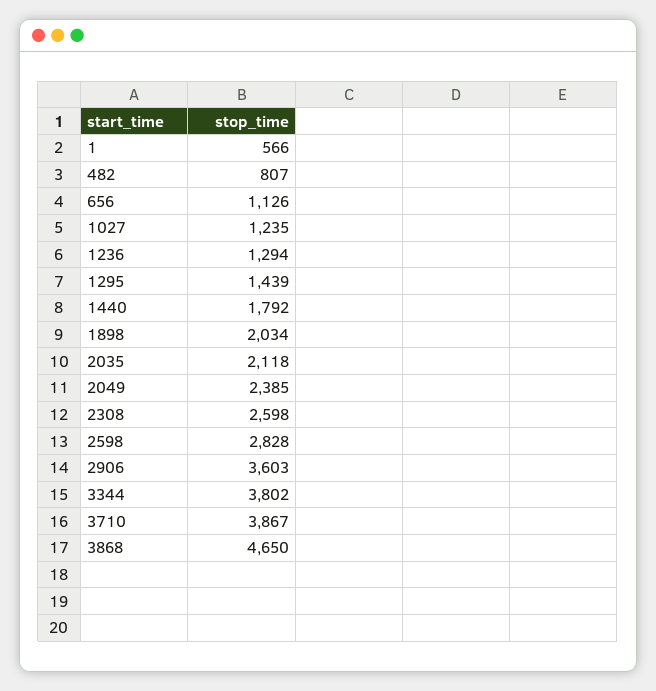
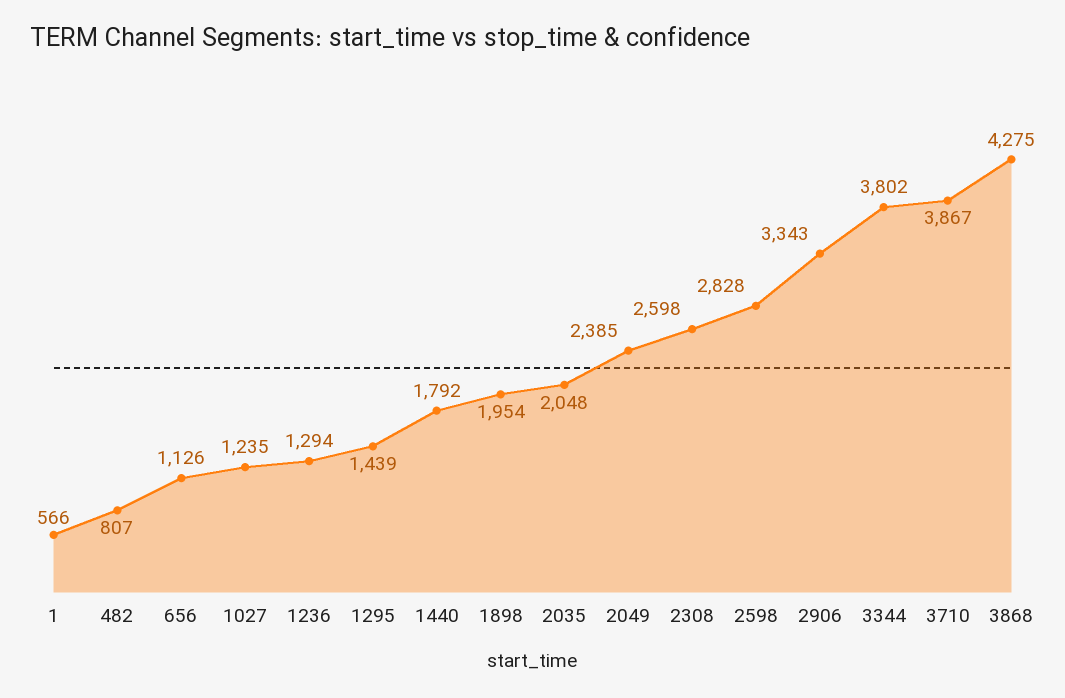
1898: 2034 -> 1954
2035: 2118 -> 2048
2906: 3603 -> 3343
3868: 4650 -> 4275

